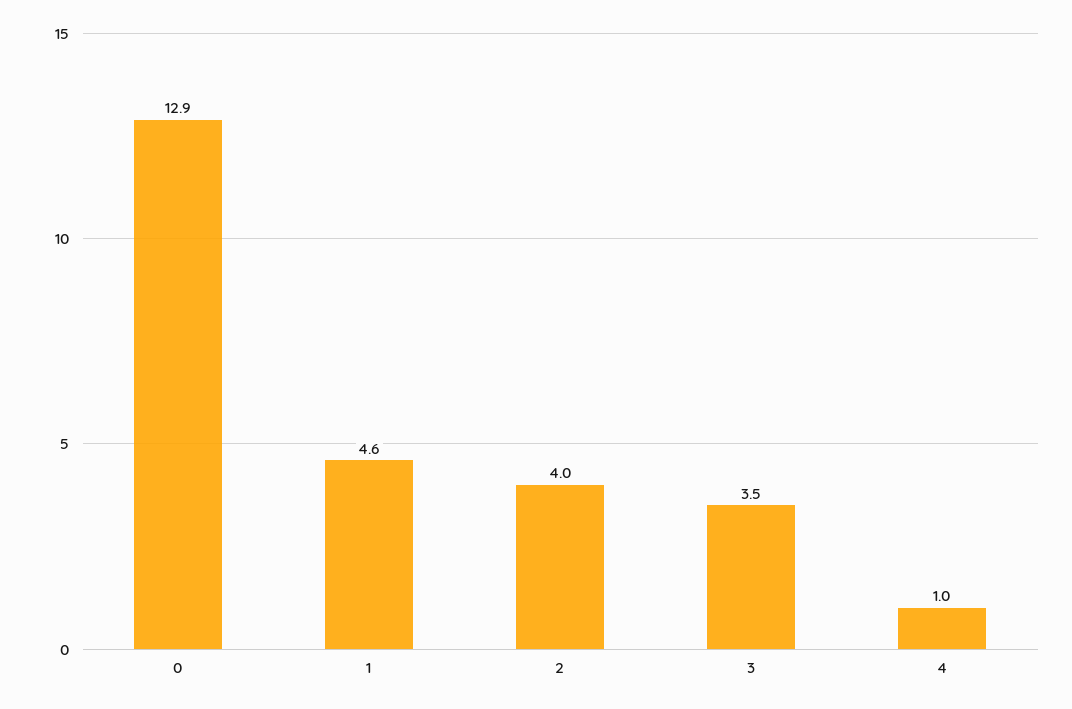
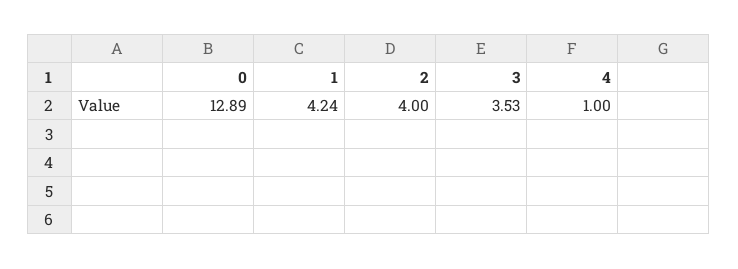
1: 4.6 -> 4.24

